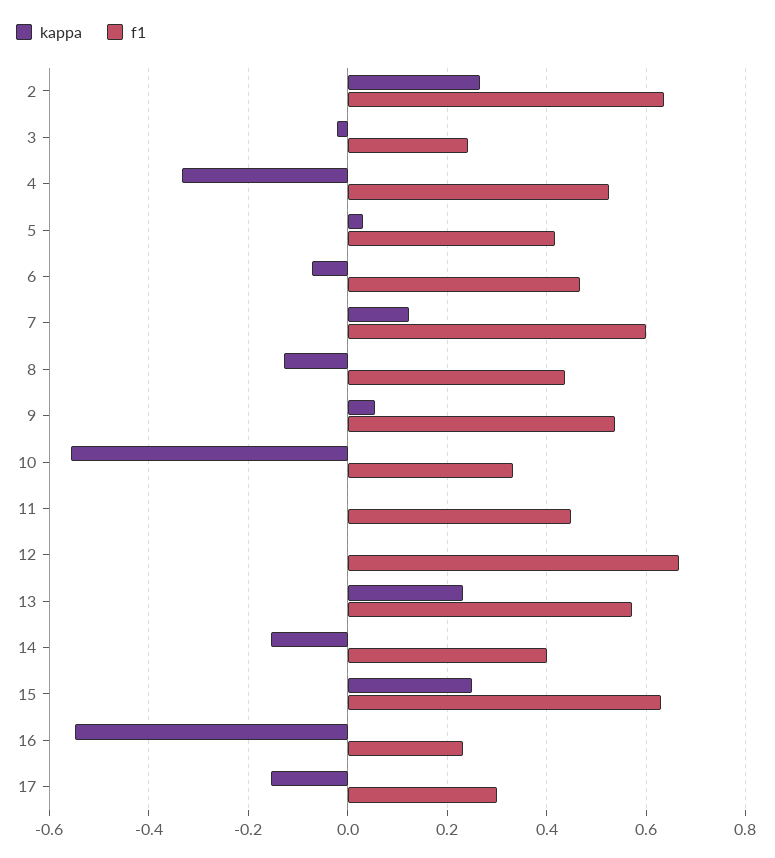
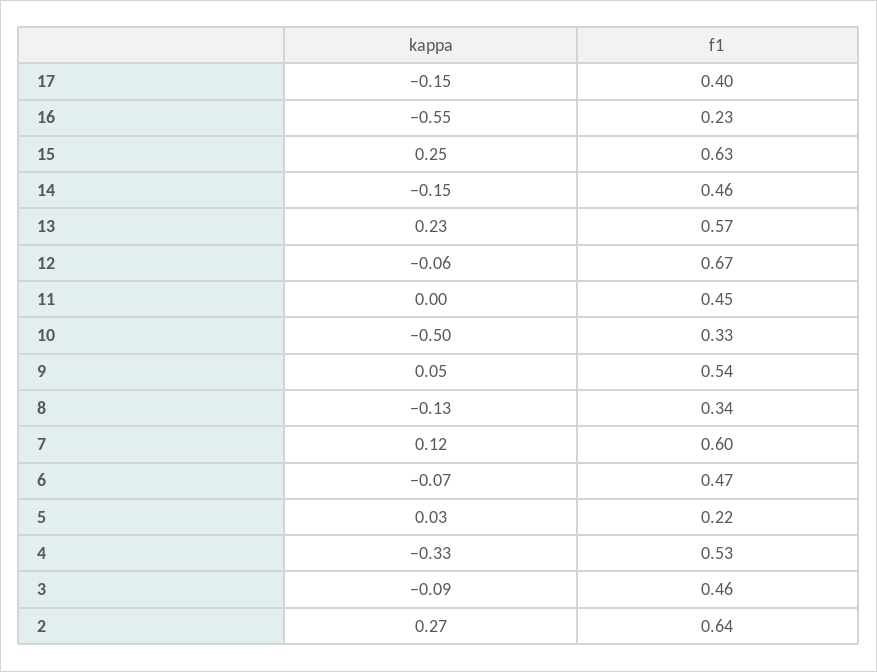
kappa, 3: -0.02 -> -0.09
f1, 3: 0.24 -> 0.46
f1, 5: 0.42 -> 0.22
f1, 8: 0.44 -> 0.34
kappa, 10: -0.56 -> -0.5
kappa, 12: 0 -> -0.06
f1, 14: 0.4 -> 0.46
f1, 17: 0.3 -> 0.4

